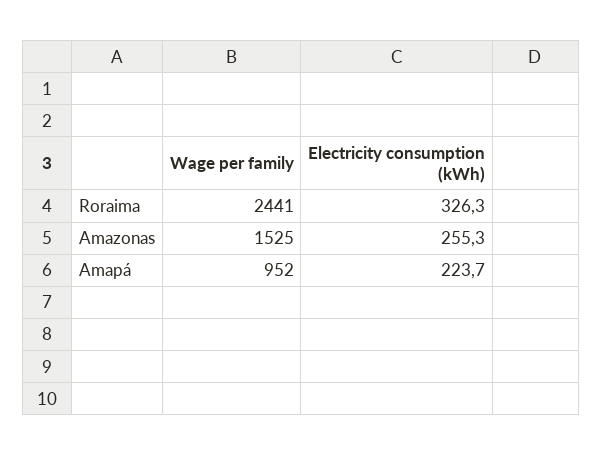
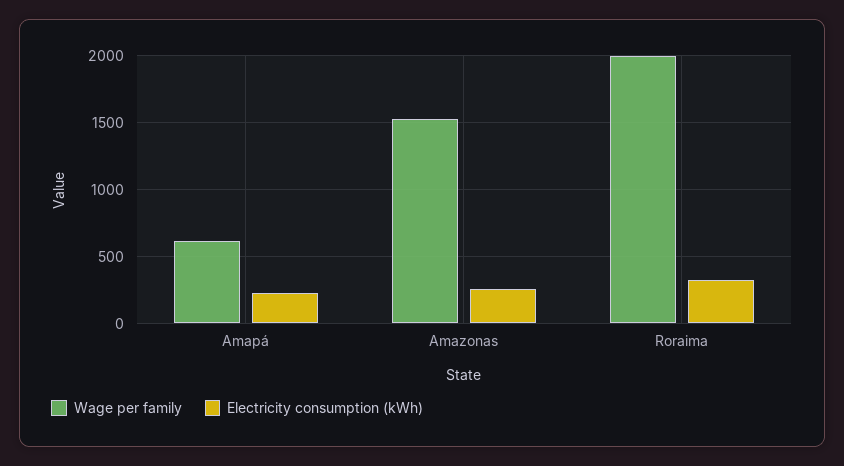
Wage per family, Roraima: 2441 -> 2000
Wage per family, Amapá: 952 -> 600

